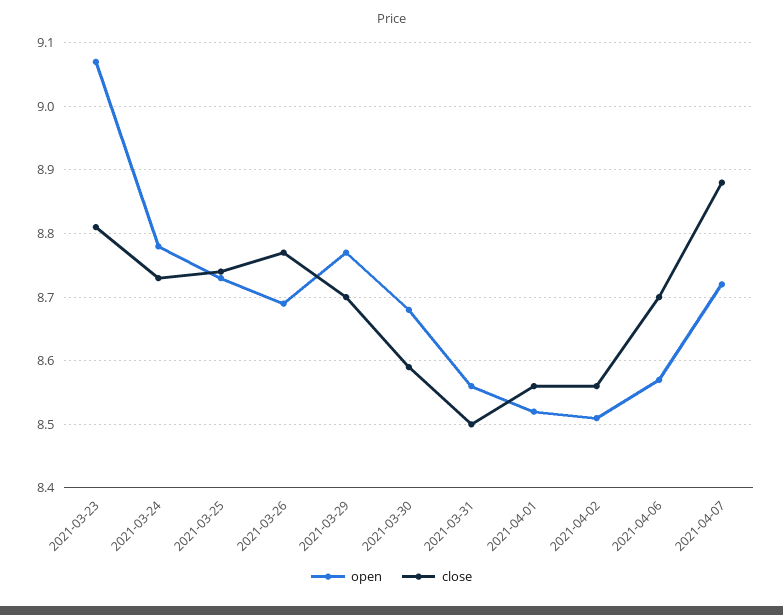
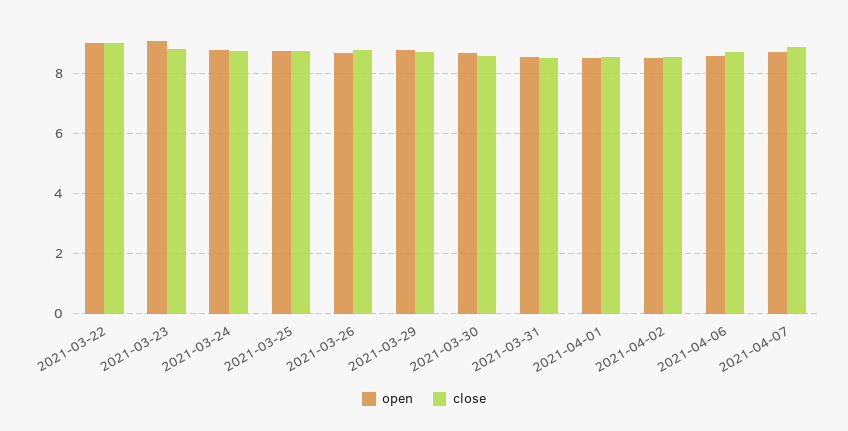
open, 2021-03-22: none -> 9
close, 2021-03-22: none -> 9

